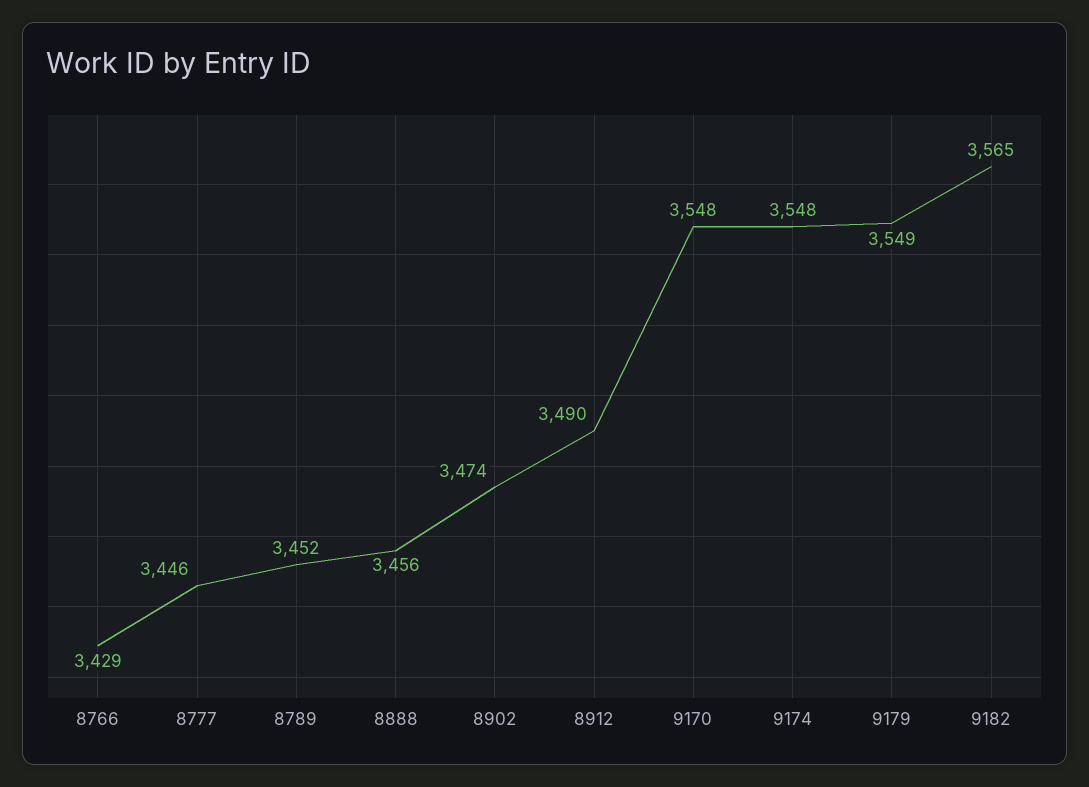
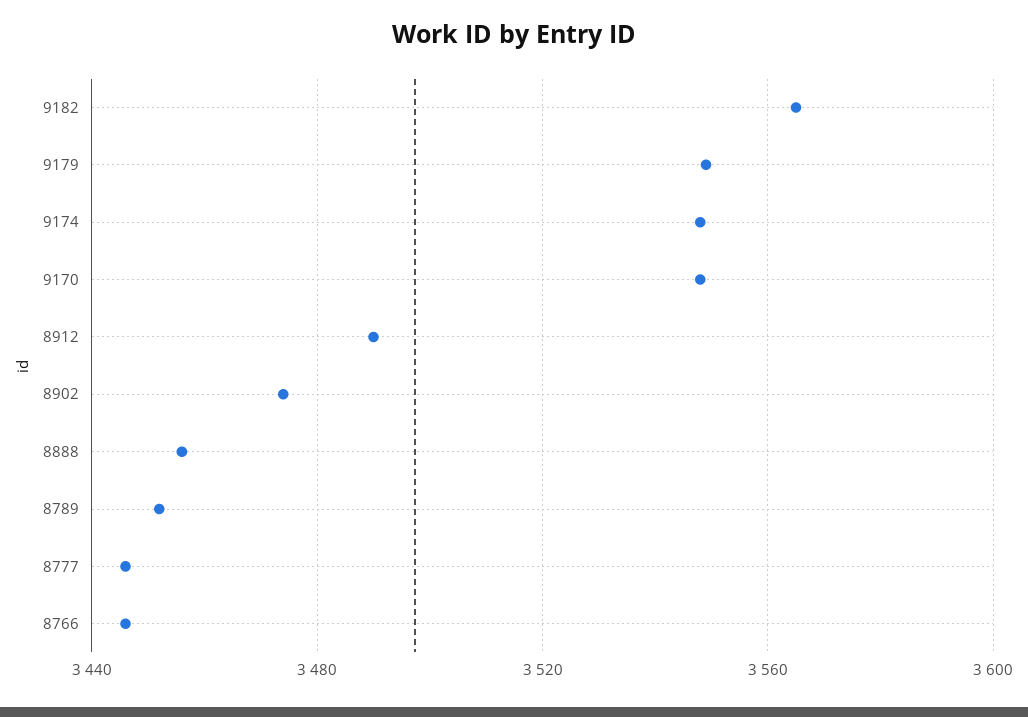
8766: 3429 -> 3445

